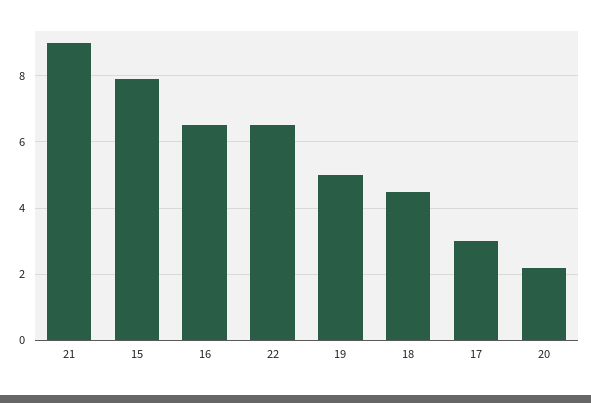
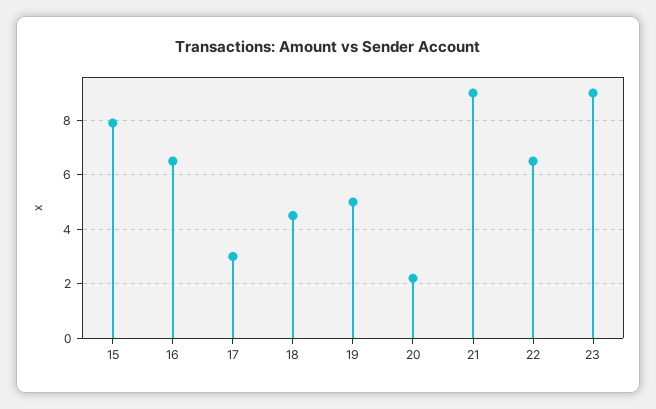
23: none -> 9

